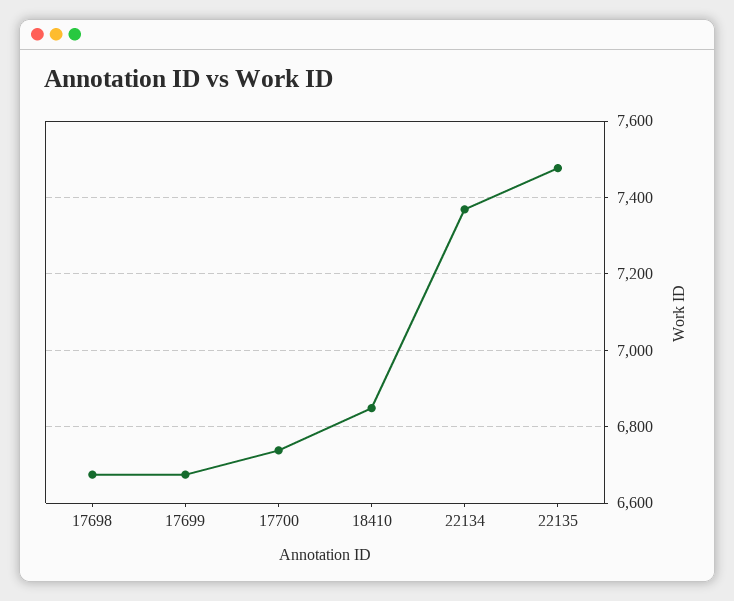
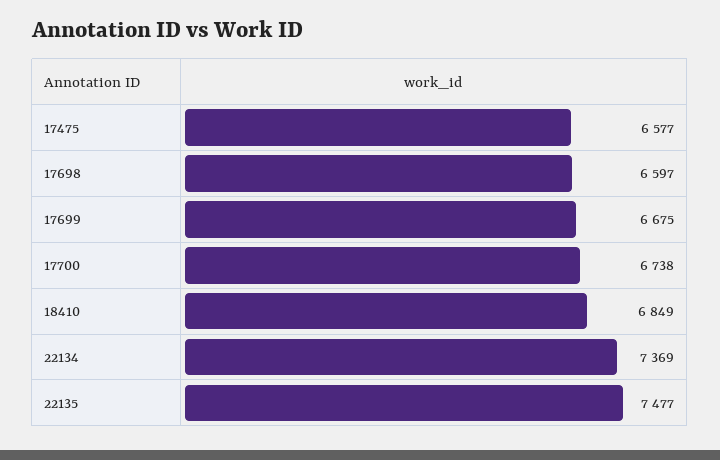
17698: 6680 -> 6597
17475: none -> 6577

